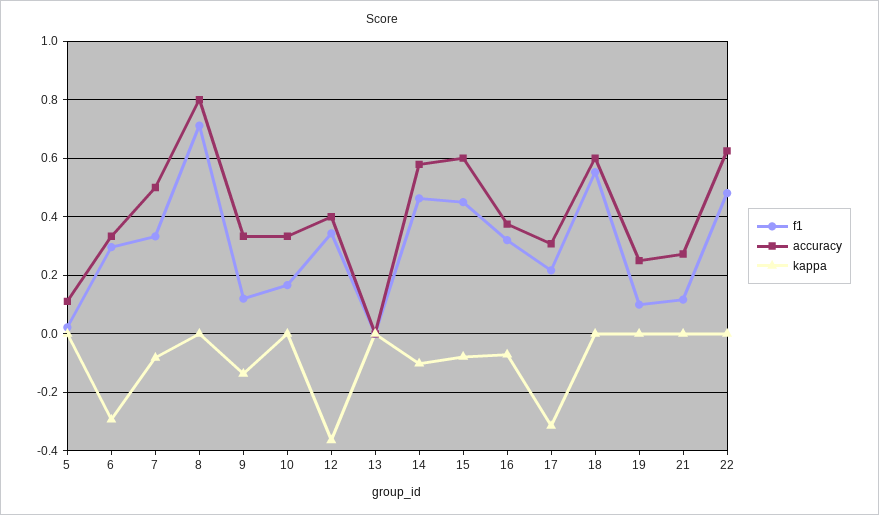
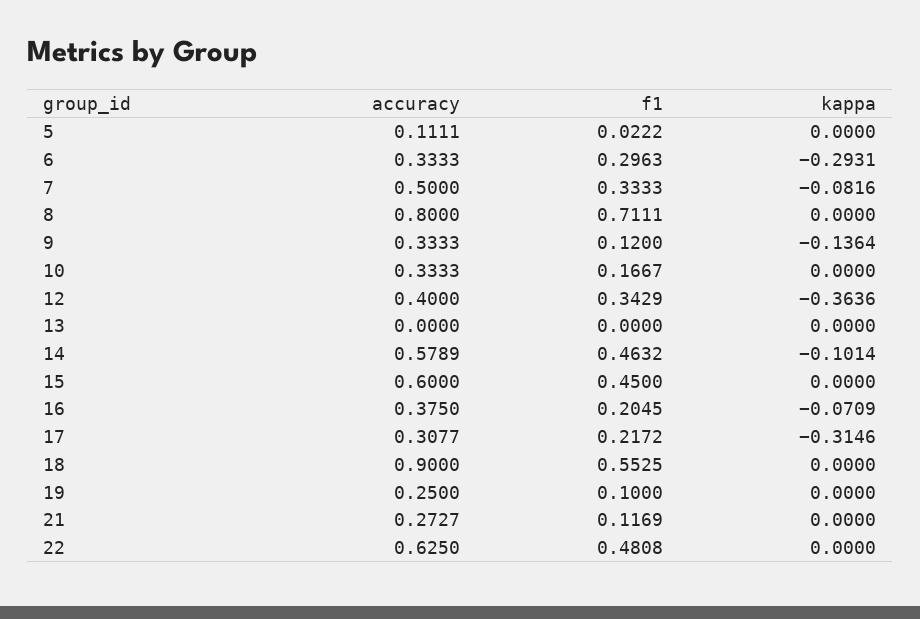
kappa, 15: -0.075 -> 0
f1, 16: 0.325 -> 0.2045
accuracy, 18: 0.6 -> 0.9

